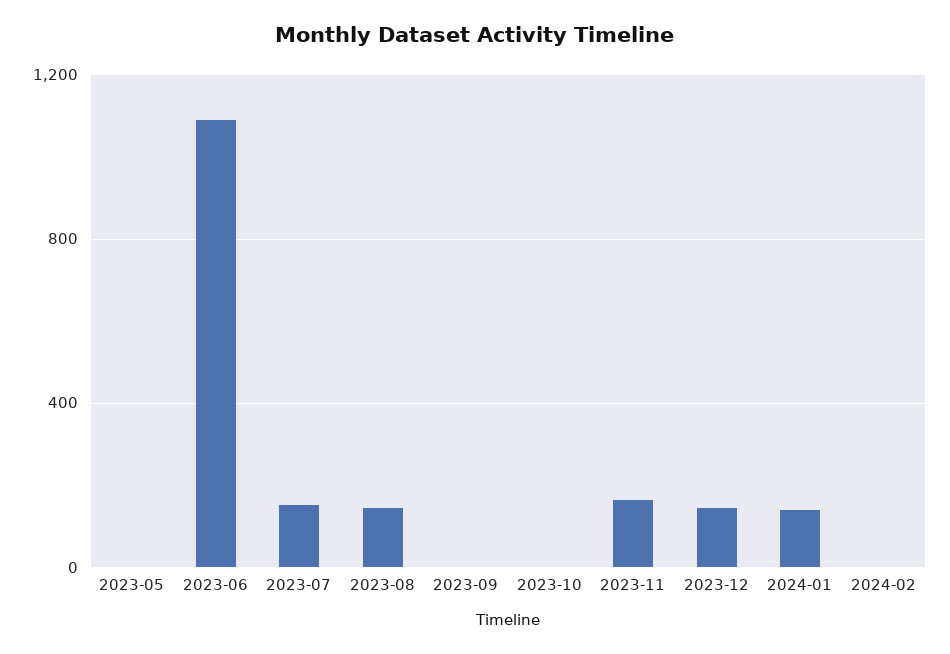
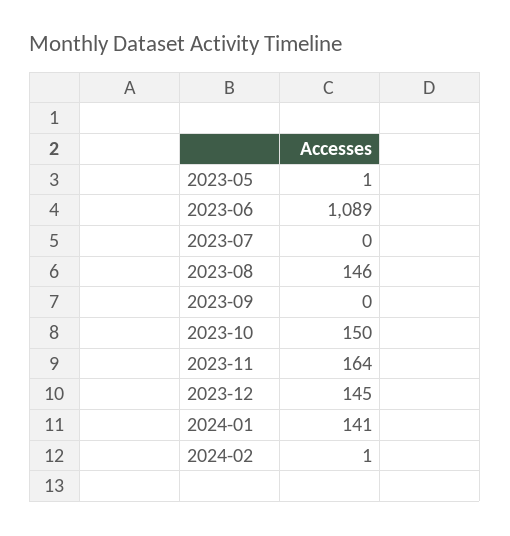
2023-07: 150 -> 0
2023-10: 0 -> 150

